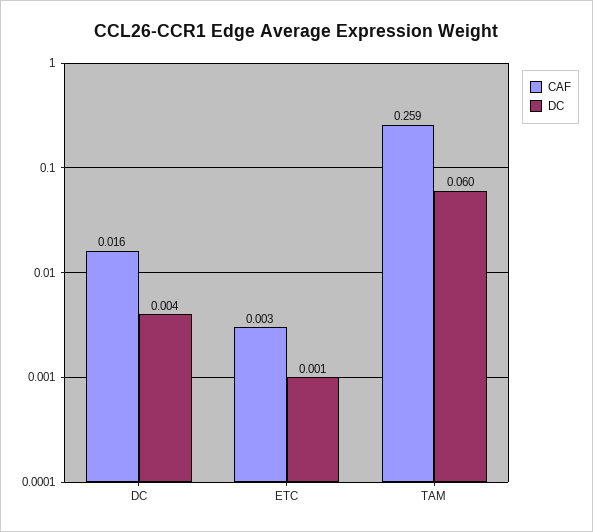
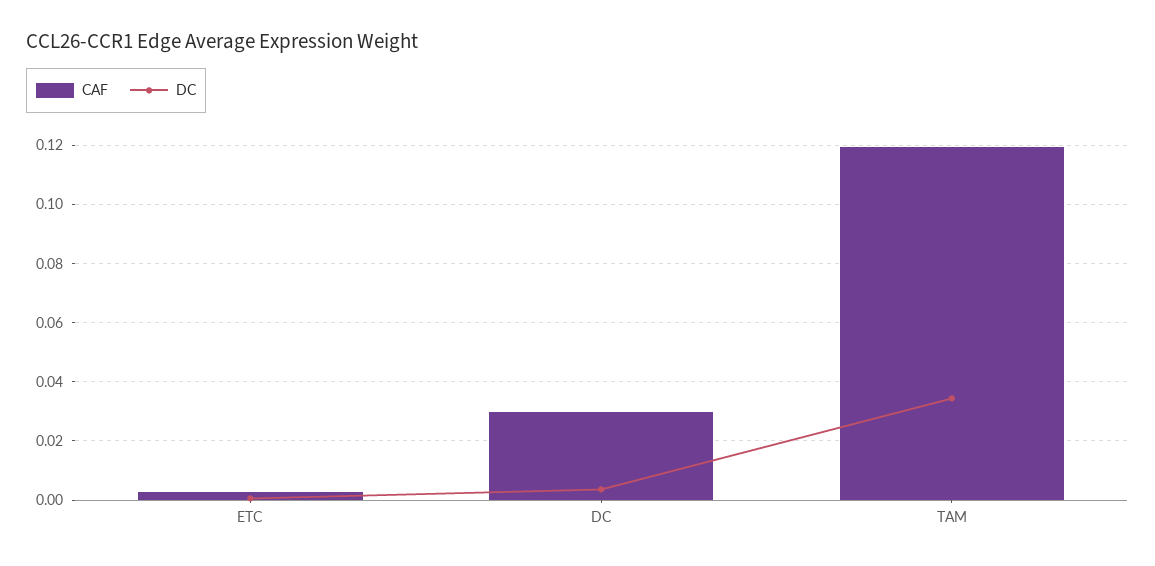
CAF, DC: 0.016 -> 0.03
CAF, TAM: 0.259 -> 0.12
DC, TAM: 0.06 -> 0.035

